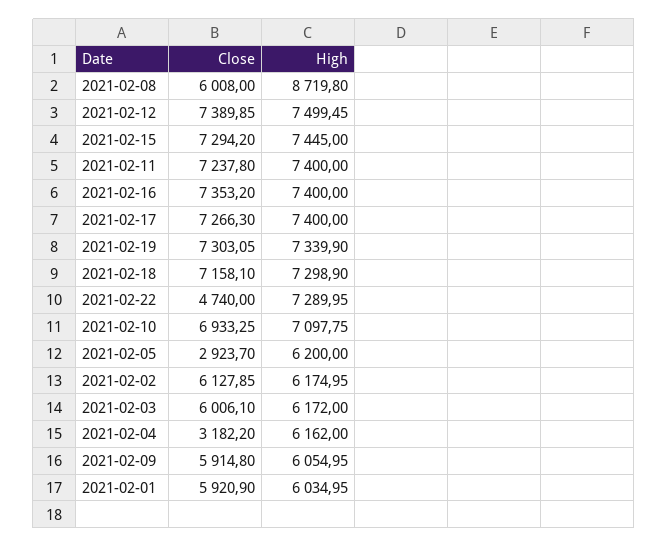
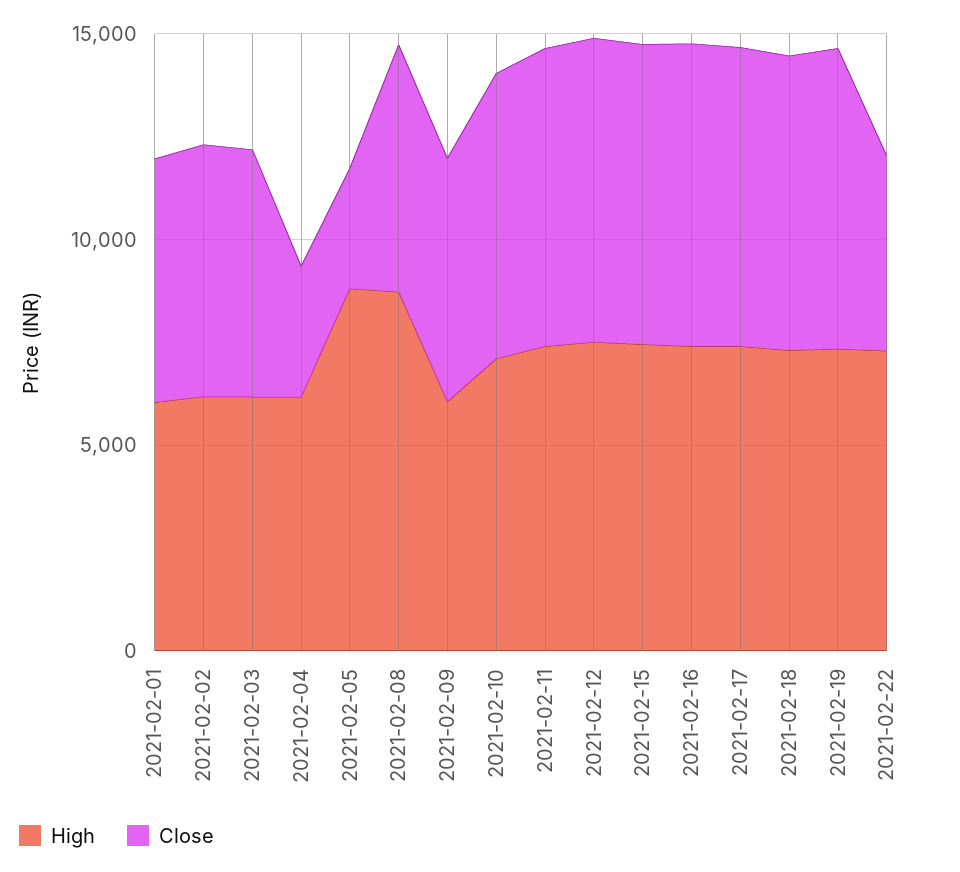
High, 2021-02-05: 6200 -> 9000

